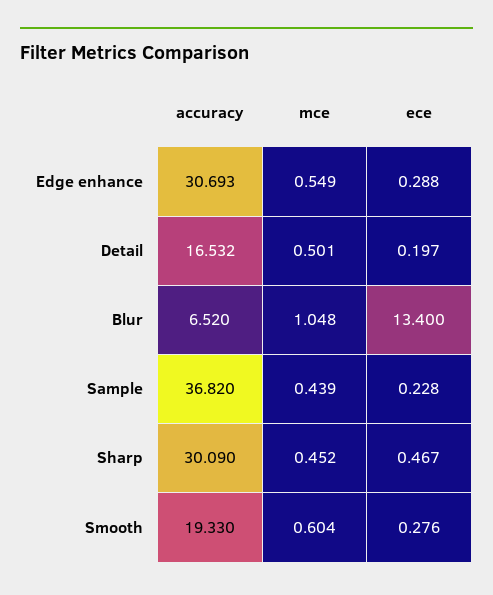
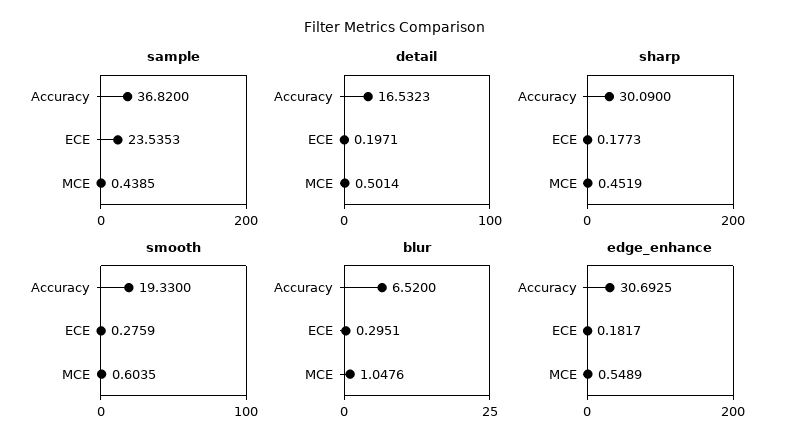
Edge enhance, ece: 0.288 -> 0.1817
Blur, ece: 13.4 -> 0.2951
Sample, ece: 0.228 -> 23.5353
Sharp, ece: 0.467 -> 0.1773

